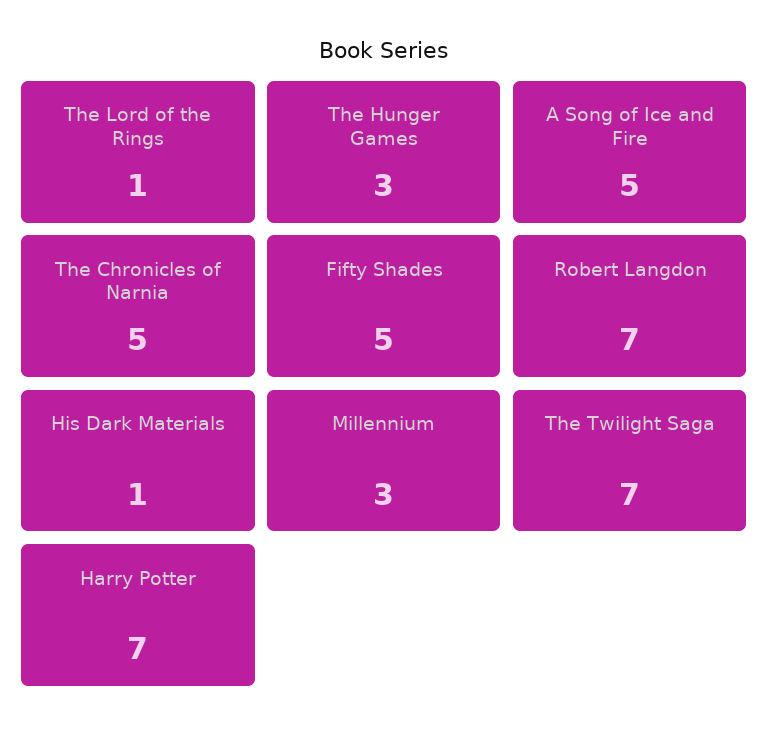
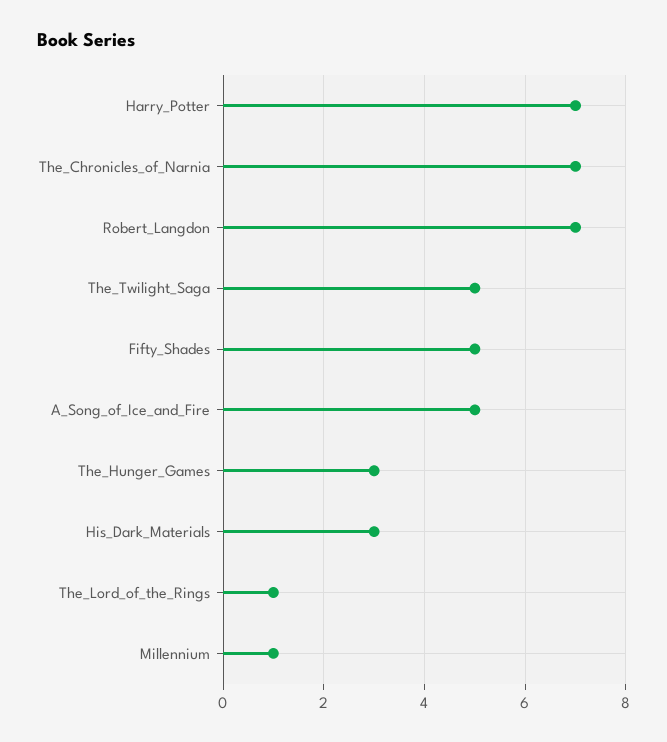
The Chronicles of Narnia: 5 -> 7
His Dark Materials: 1 -> 3
Millennium: 3 -> 1
The Twilight Saga: 7 -> 5

